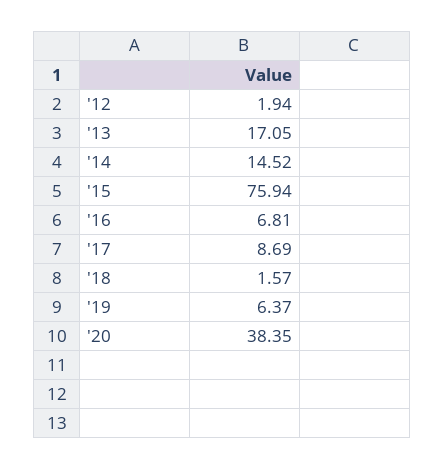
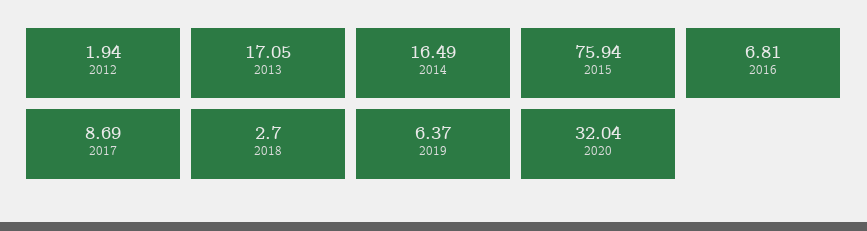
'14: 14.52 -> 16.49
'18: 1.57 -> 2.7
'20: 38.35 -> 32.04

